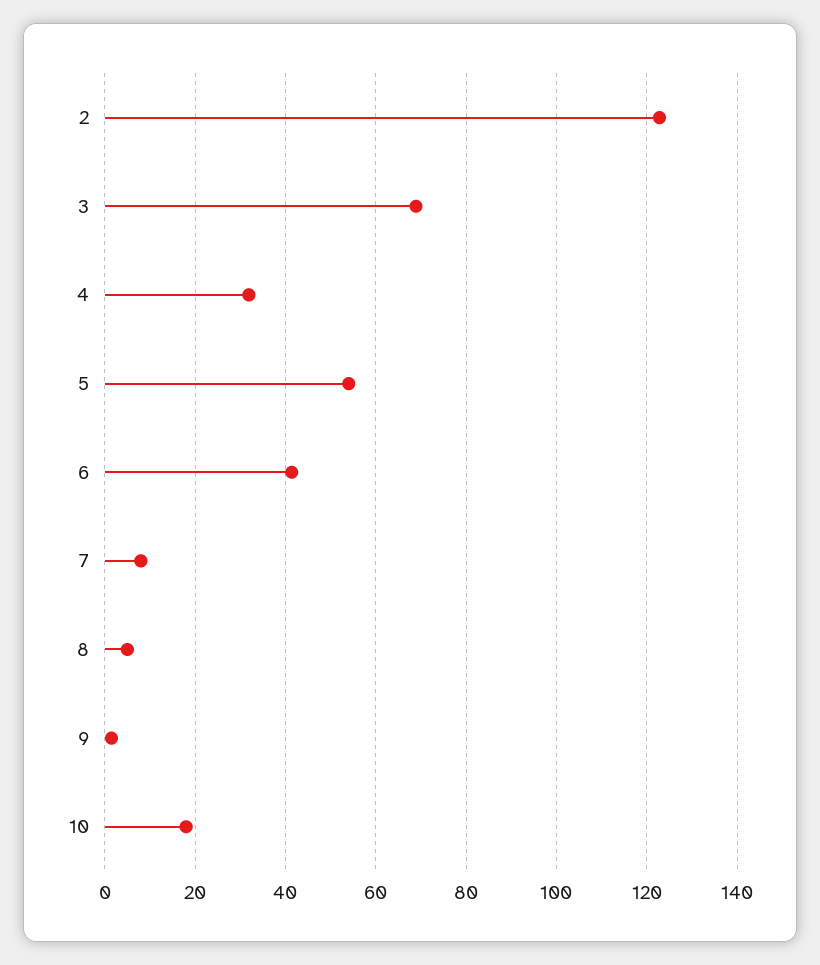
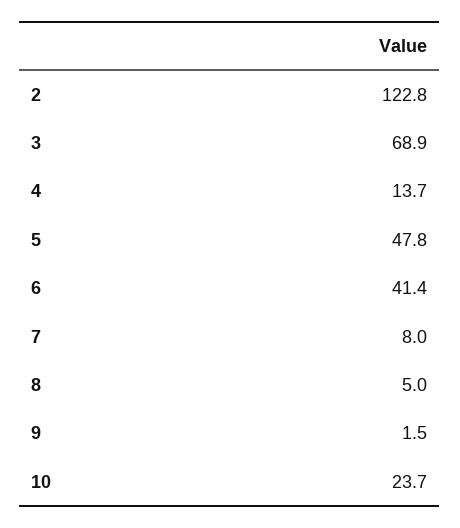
4: 32 -> 13.7
5: 54 -> 47.8
10: 18 -> 23.7

